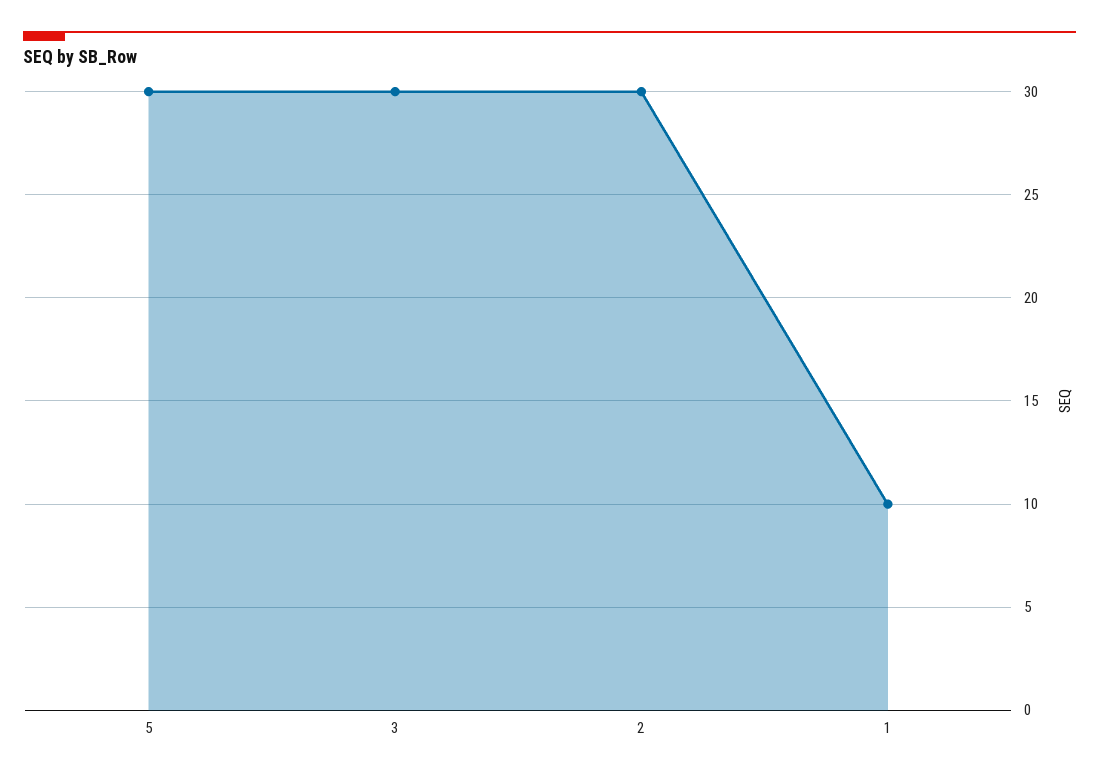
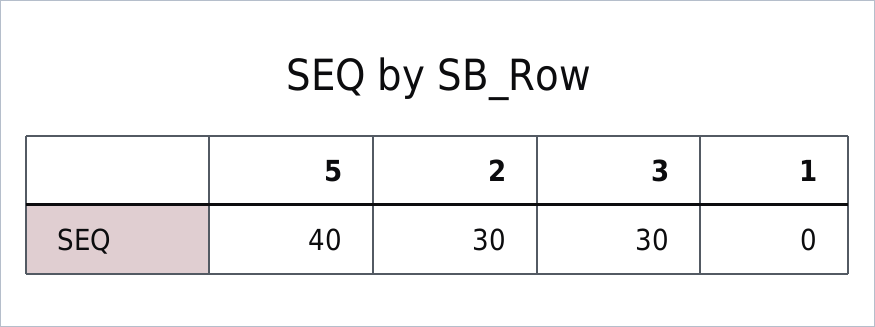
5: 30 -> 40
1: 10 -> 0

